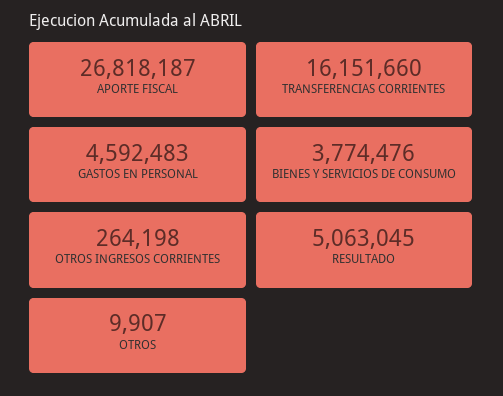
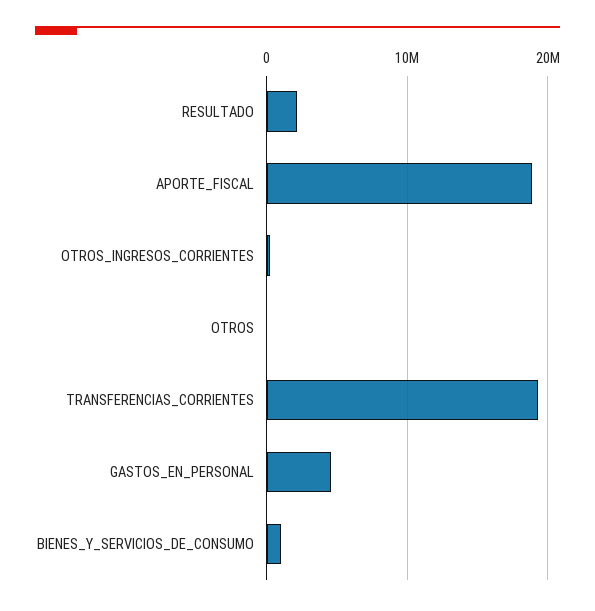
APORTE FISCAL: 26818187 -> 19000000
TRANSFERENCIAS CORRIENTES: 16151660 -> 19000000
BIENES Y SERVICIOS DE CONSUMO: 3774476 -> 1000000
RESULTADO: 5063045 -> 2000000

